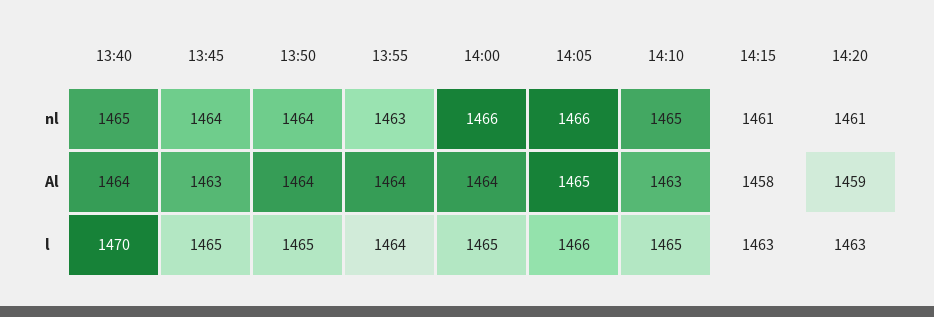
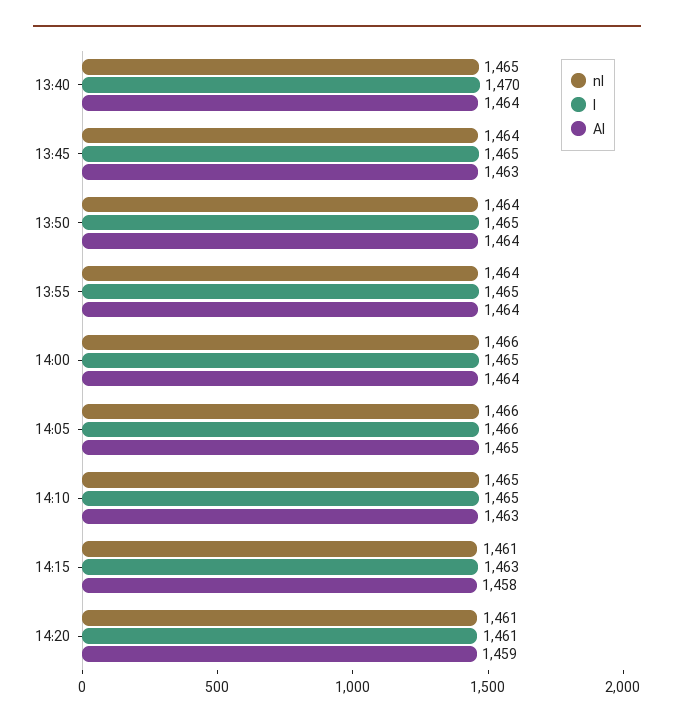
nl, 13:55: 1463 -> 1464
l, 13:55: 1464 -> 1465
l, 14:20: 1463 -> 1461

